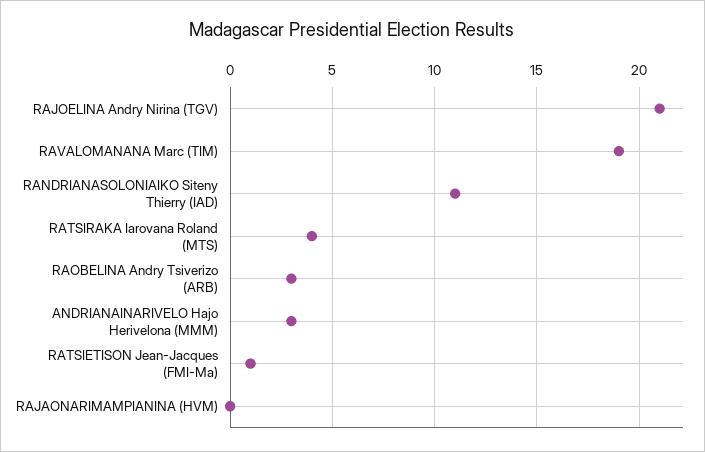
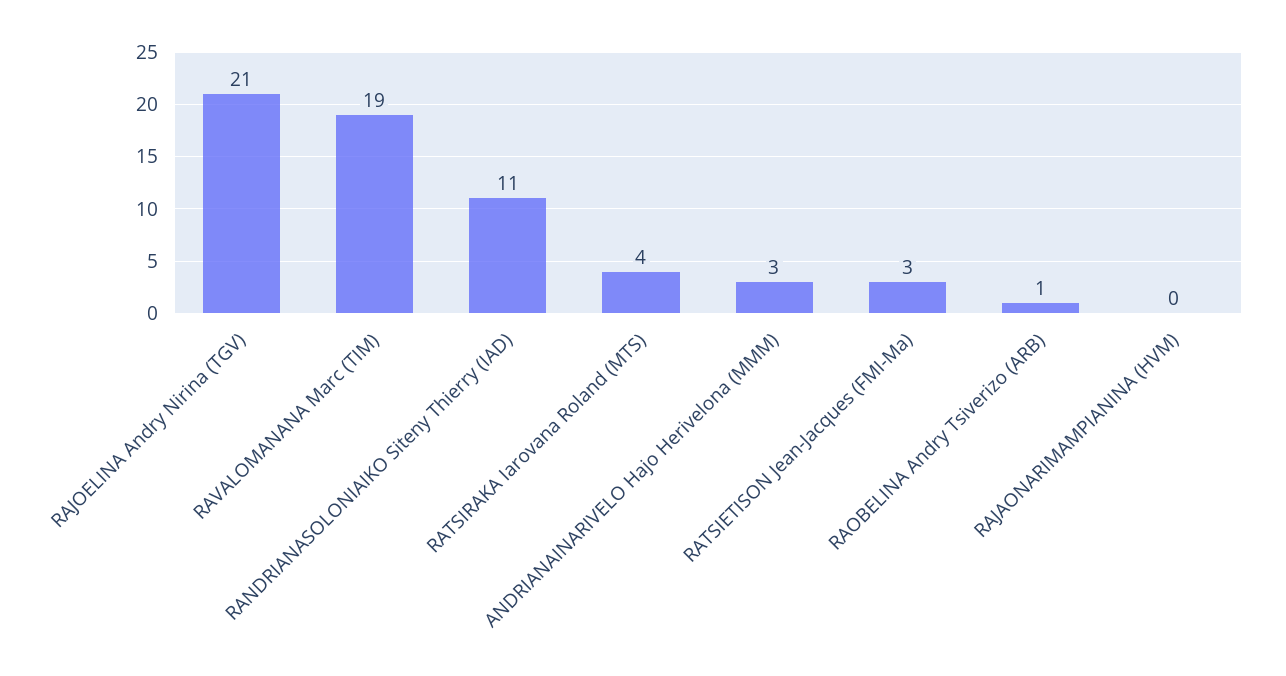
RAOBELINA Andry Tsiverizo (ARB): 3 -> 1
RATSIETISON Jean-Jacques (FMI-Ma): 1 -> 3

